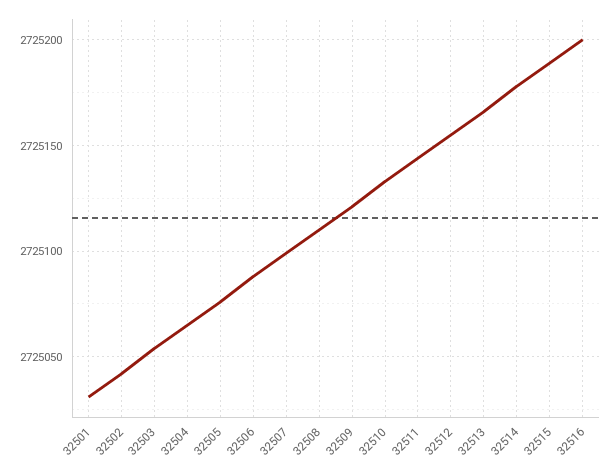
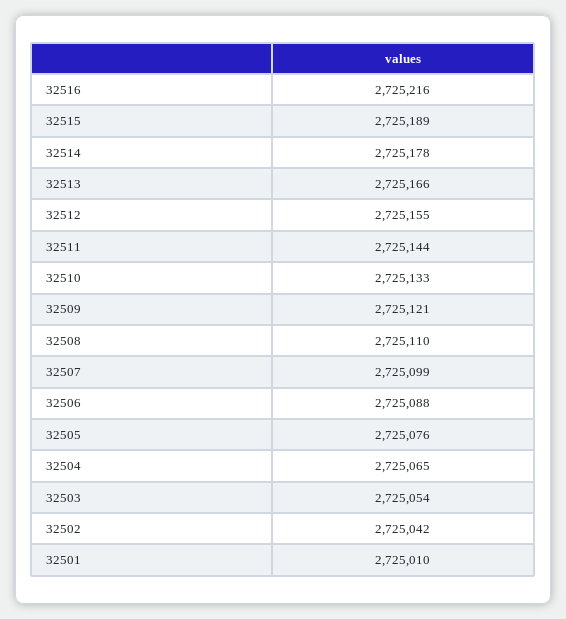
32501: 2725030 -> 2725010
32516: 2725200 -> 2725216

